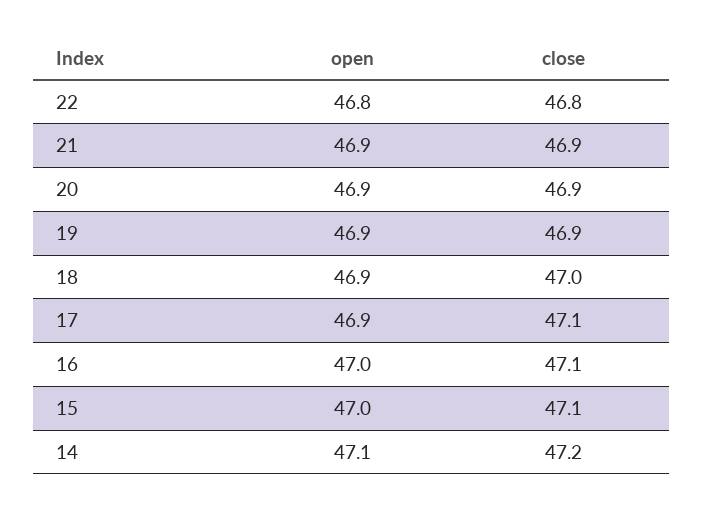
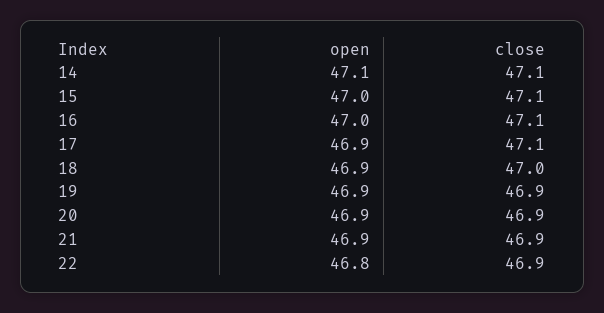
close, 22: 46.8 -> 46.9
close, 14: 47.2 -> 47.1

